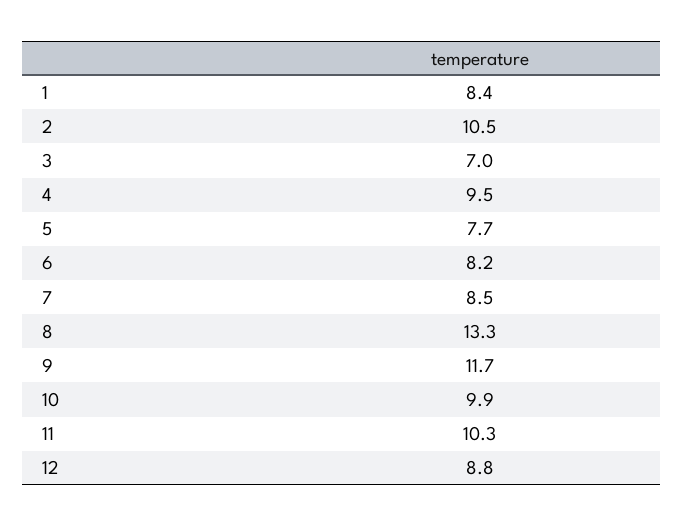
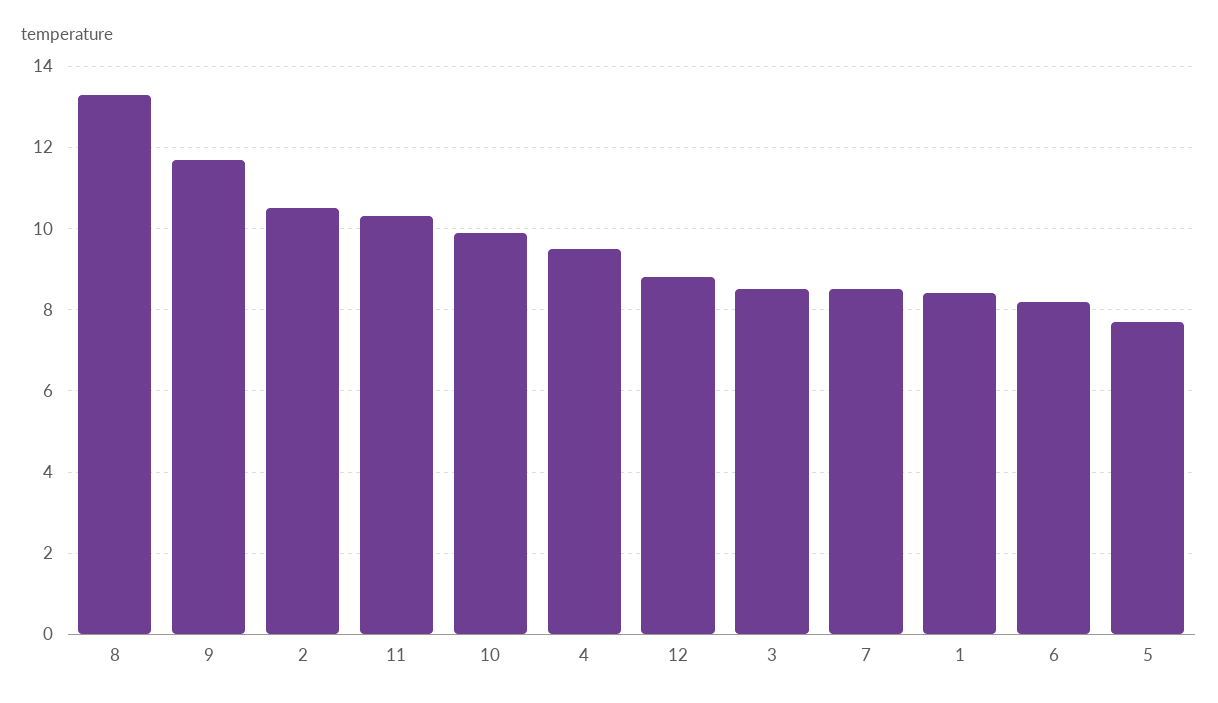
3: 7 -> 8.5

